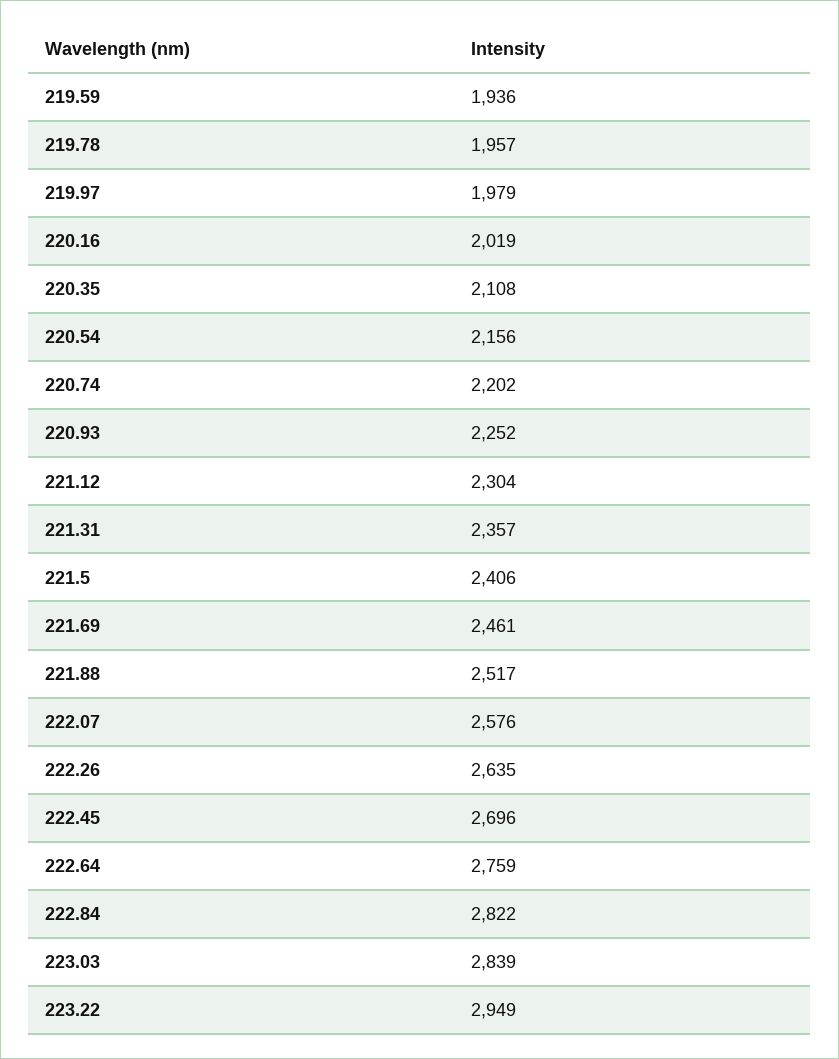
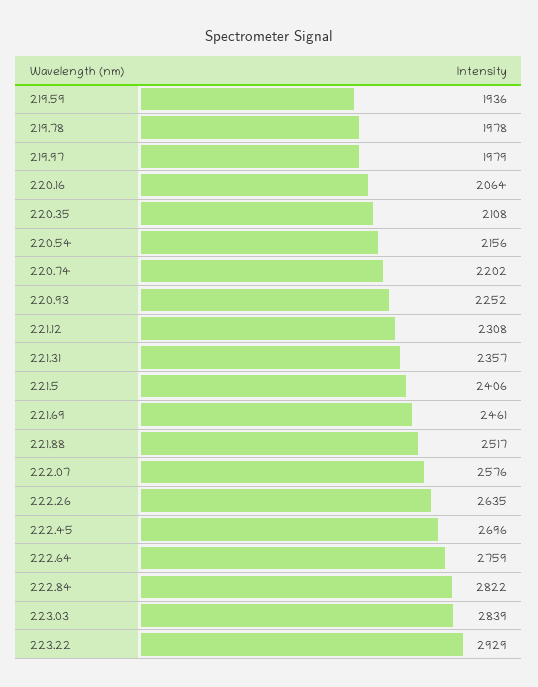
219.78: 1957 -> 1978
220.16: 2019 -> 2064
221.12: 2304 -> 2308
223.22: 2949 -> 2929

